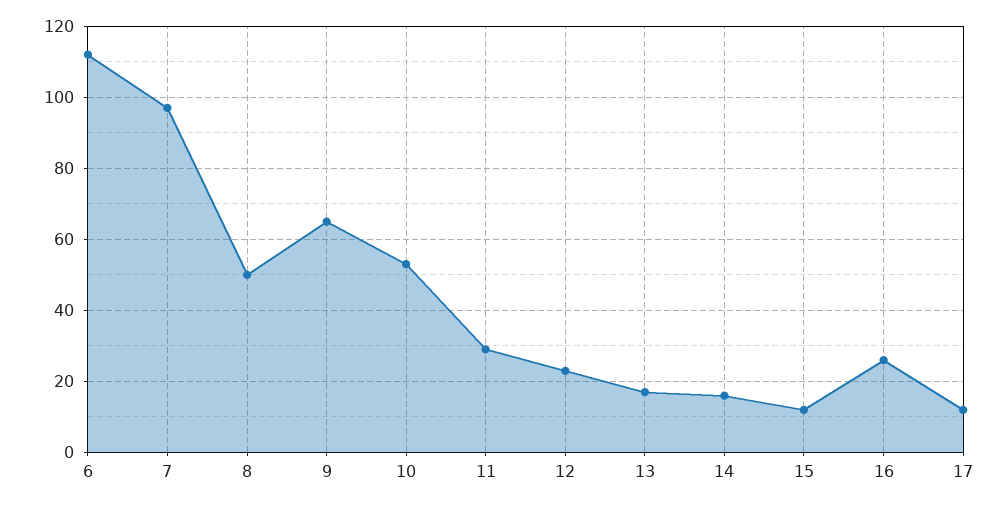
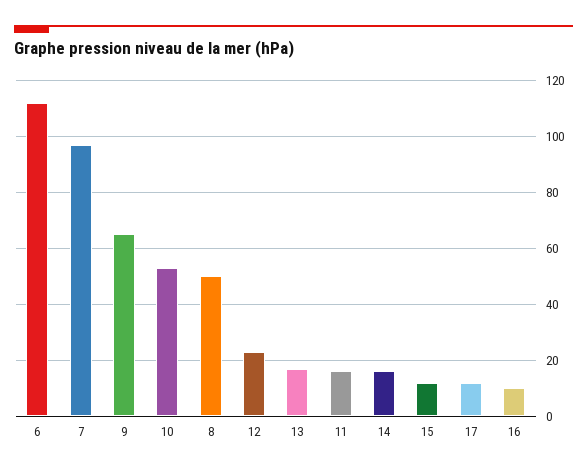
11: 30 -> 15
16: 25 -> 10

